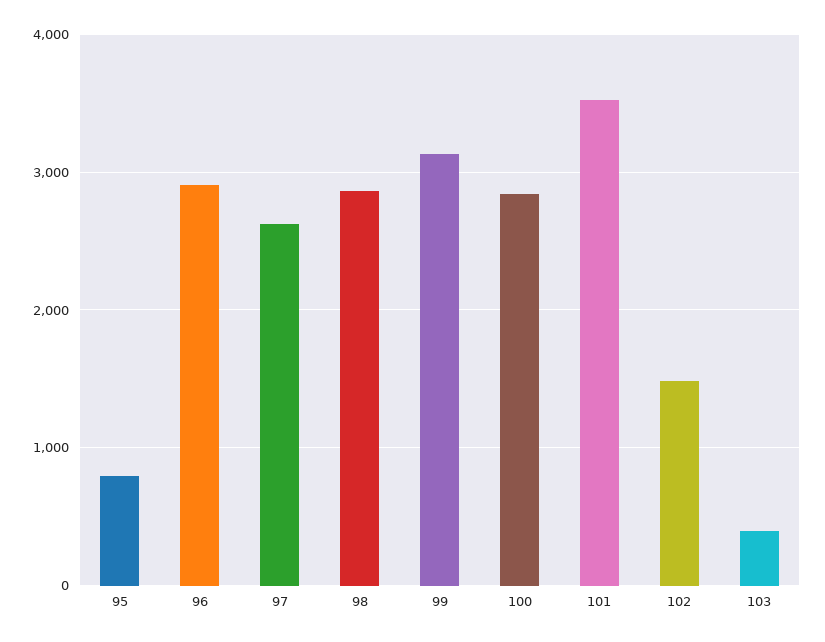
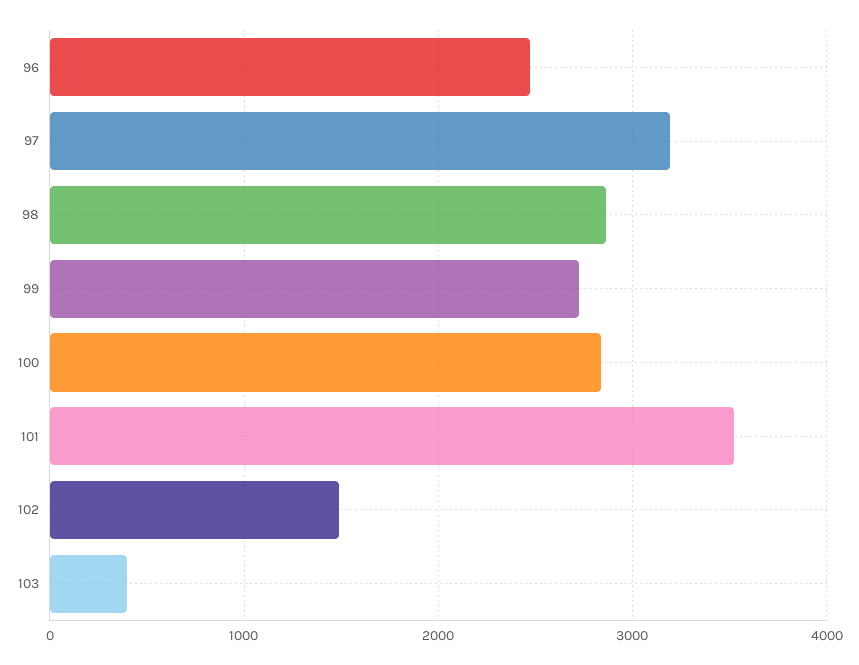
95: 800 -> none
96: 2900 -> 2500
97: 2600 -> 3200
99: 3100 -> 2700

